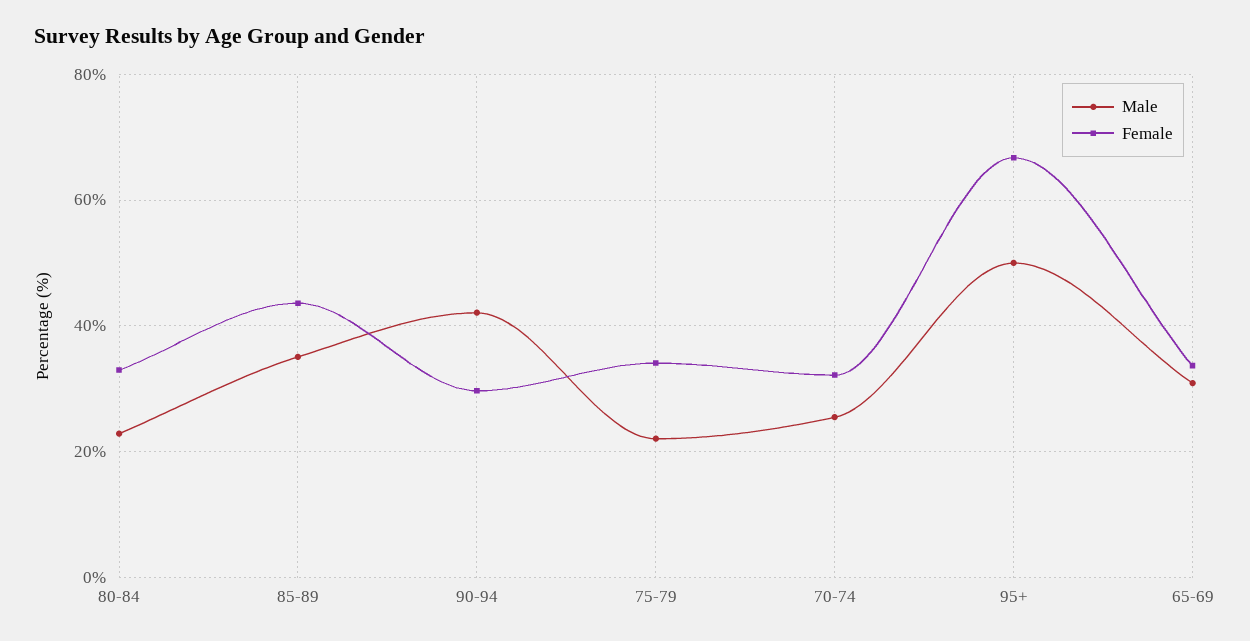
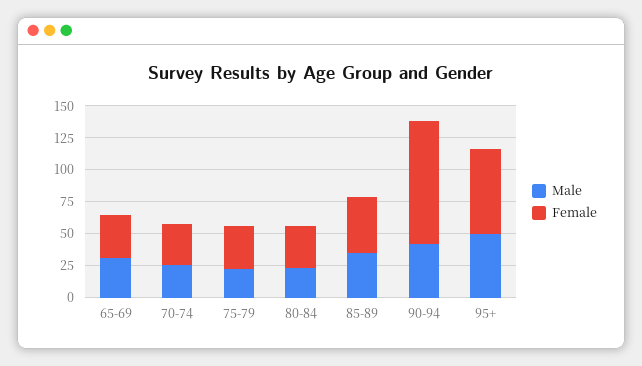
Female, 90-94: 30 -> 100

